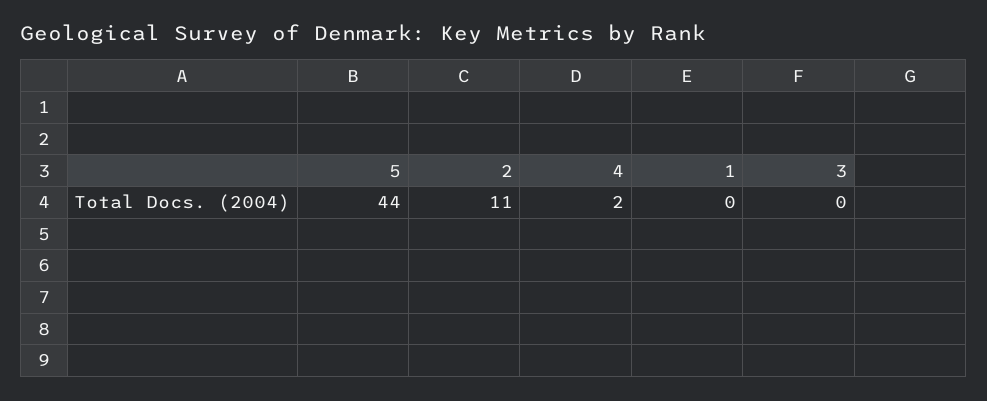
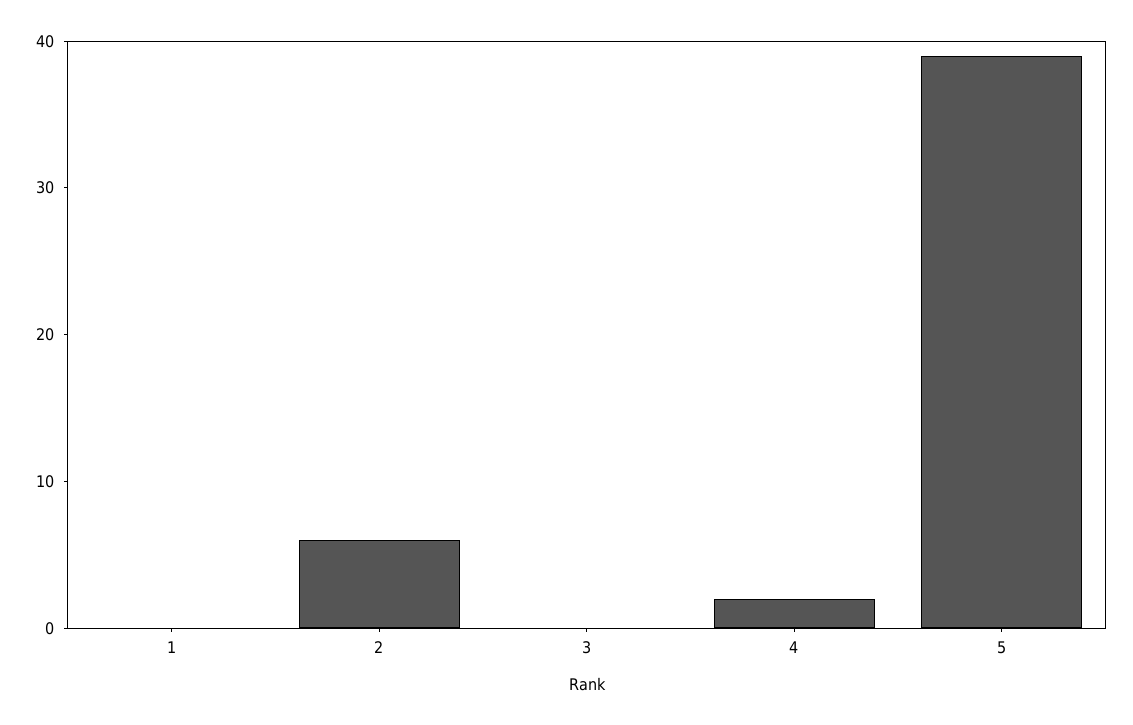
5: 44 -> 39
2: 11 -> 6

